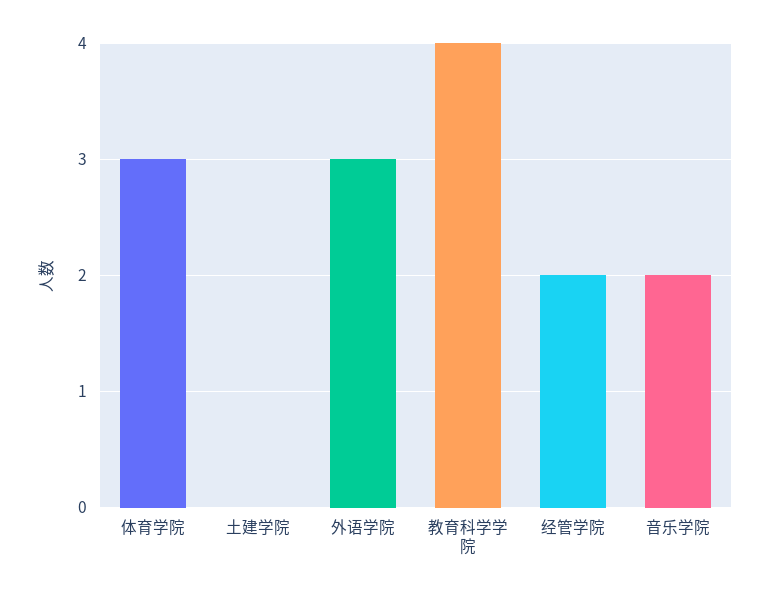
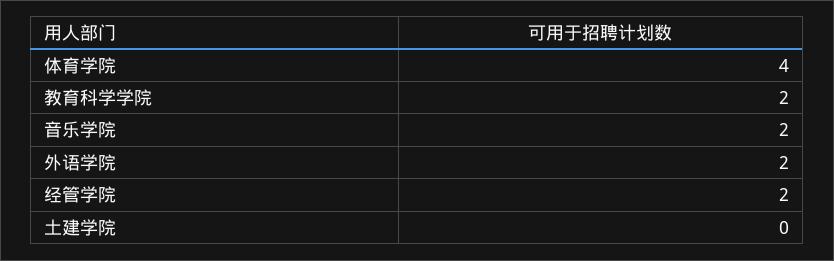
体育学院: 3 -> 4
外语学院: 3 -> 2
教育科学学院: 4 -> 2

